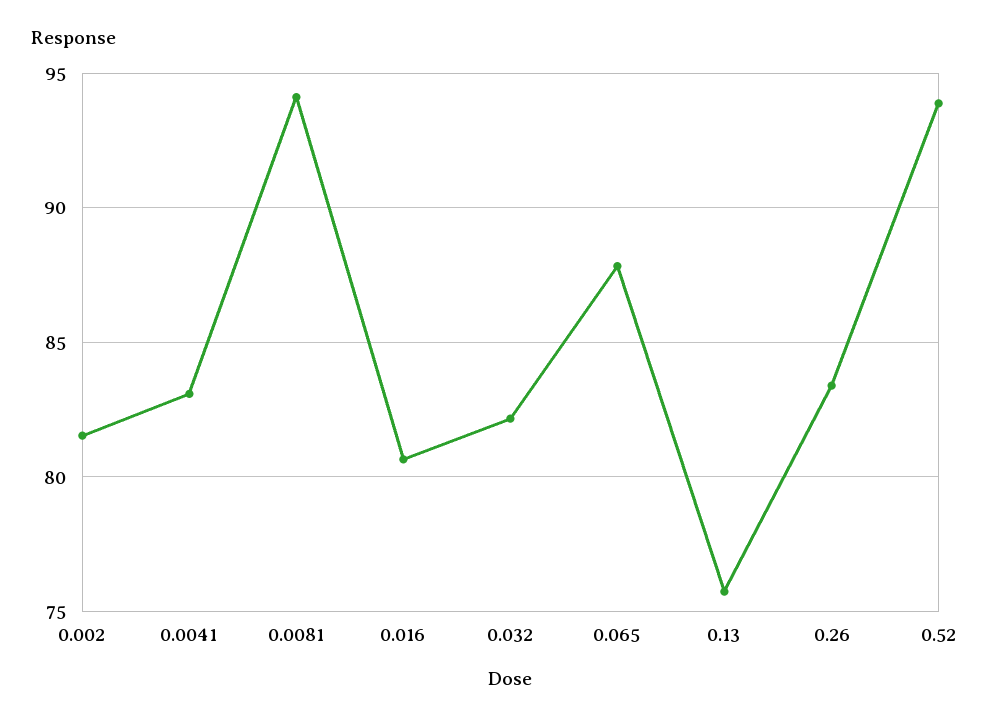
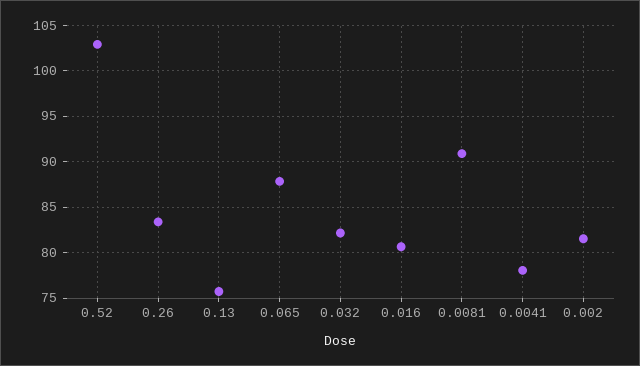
0.0041: 83 -> 78
0.0081: 94 -> 91
0.52: 94 -> 103

